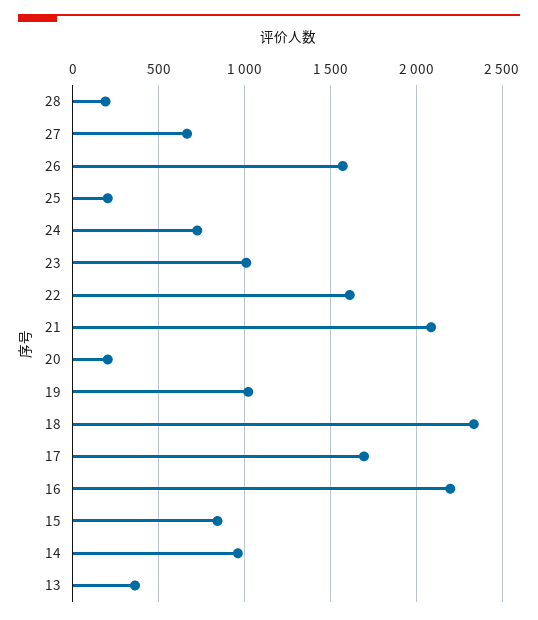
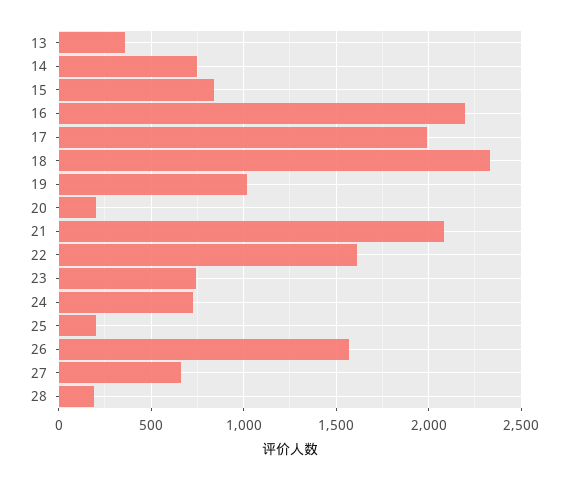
23: 1000 -> 750
17: 1700 -> 2000
14: 950 -> 750

